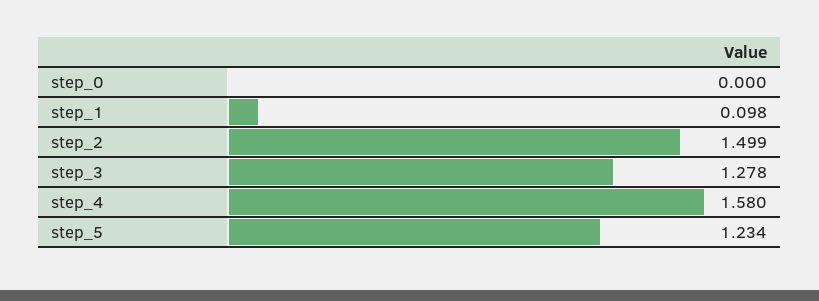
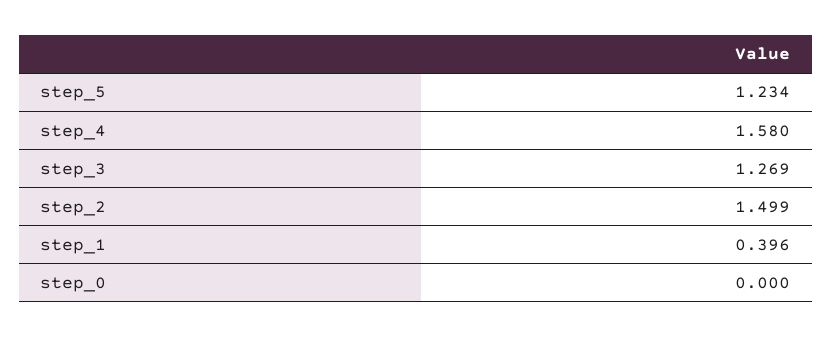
step_1: 0.098 -> 0.396
step_3: 1.278 -> 1.269

